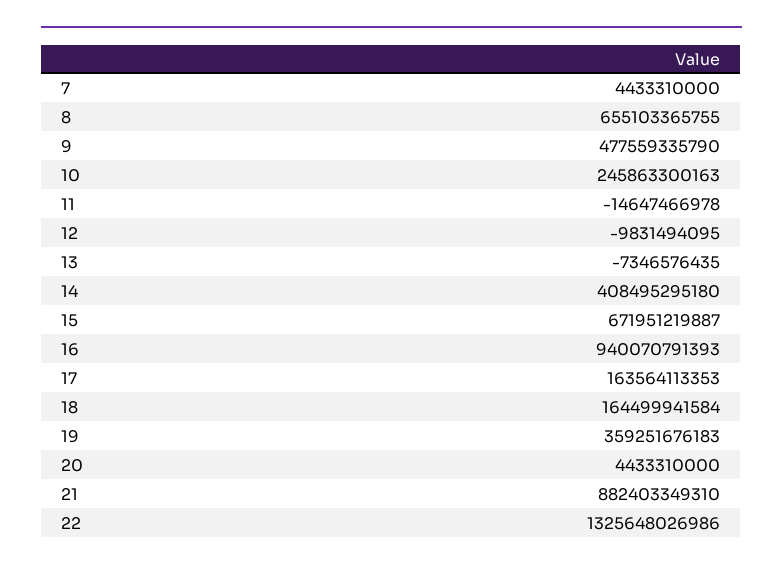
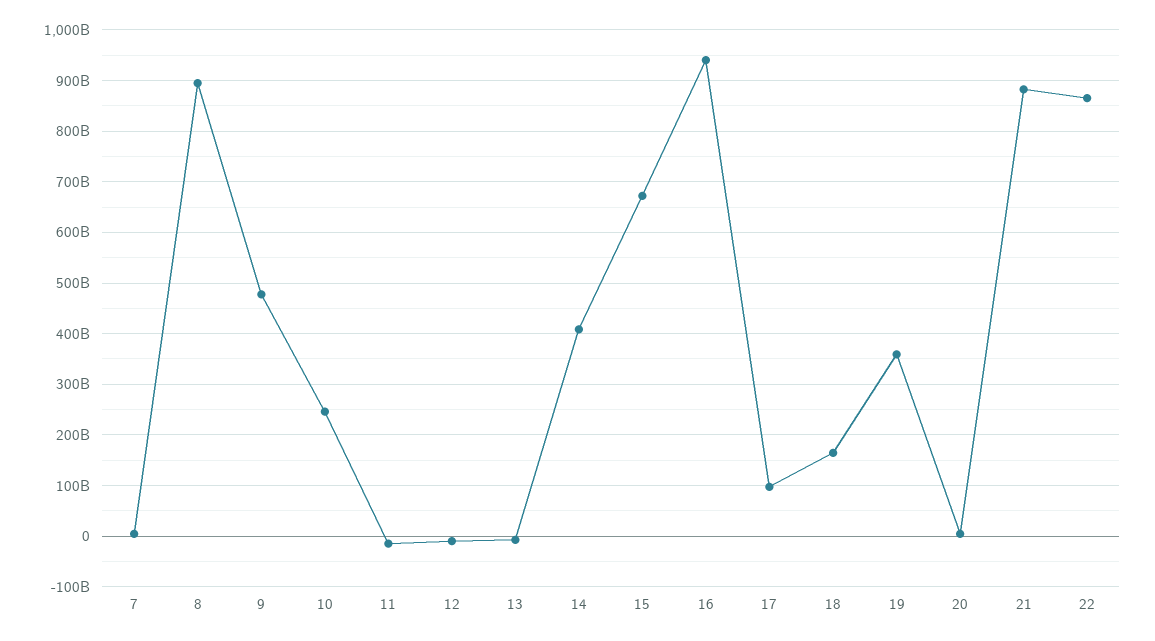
8: 655103365755 -> 900000000000
17: 163564113353 -> 100000000000
22: 1325648026986 -> 860000000000

